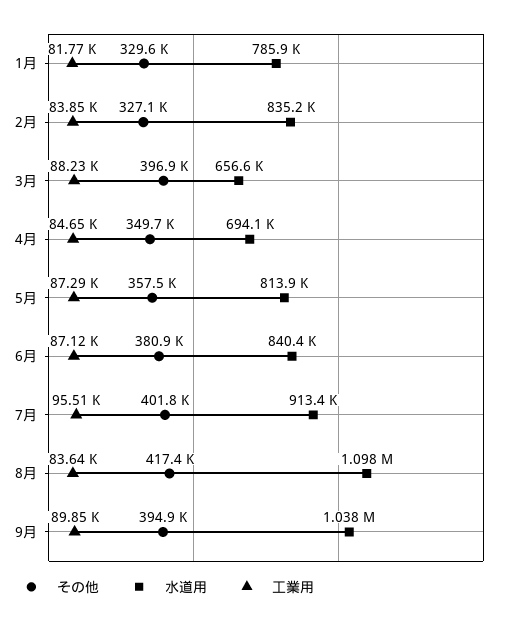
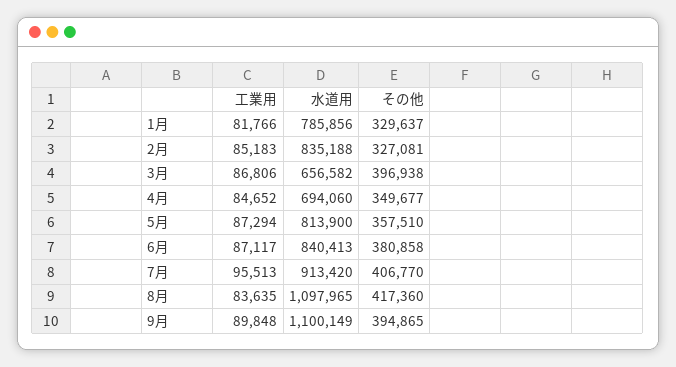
工業用, 2月: 83850 -> 85183
工業用, 3月: 88230 -> 86806
その他, 7月: 401800 -> 406770
水道用, 9月: 1038000 -> 1100149

